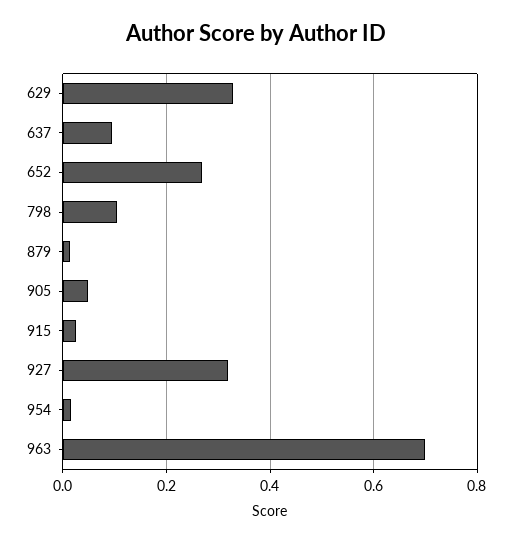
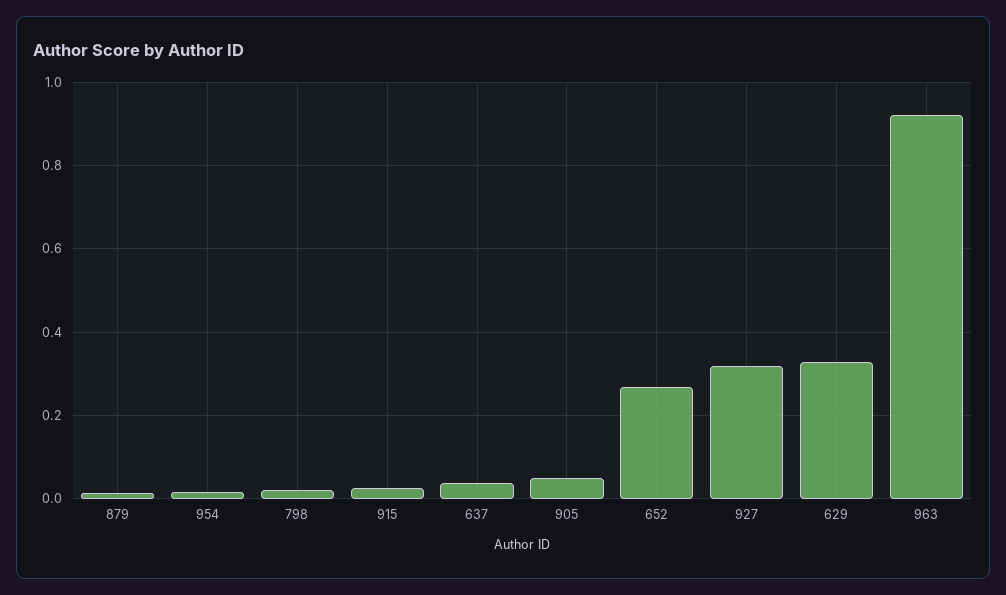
637: 0.1 -> 0.04
798: 0.1 -> 0.02
963: 0.7 -> 0.92

